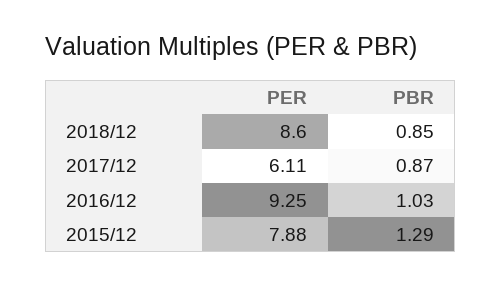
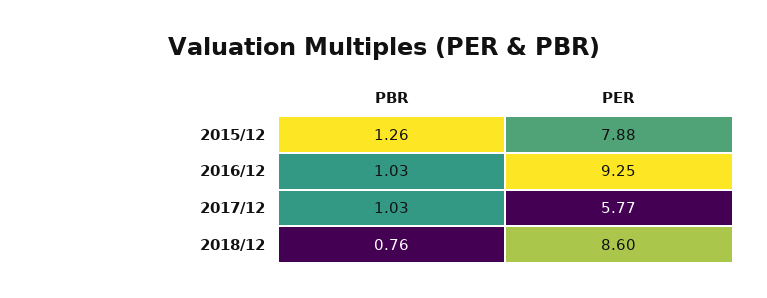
PBR, 2018/12: 0.85 -> 0.76
PER, 2017/12: 6.11 -> 5.77
PBR, 2017/12: 0.87 -> 1.03
PBR, 2015/12: 1.29 -> 1.26

